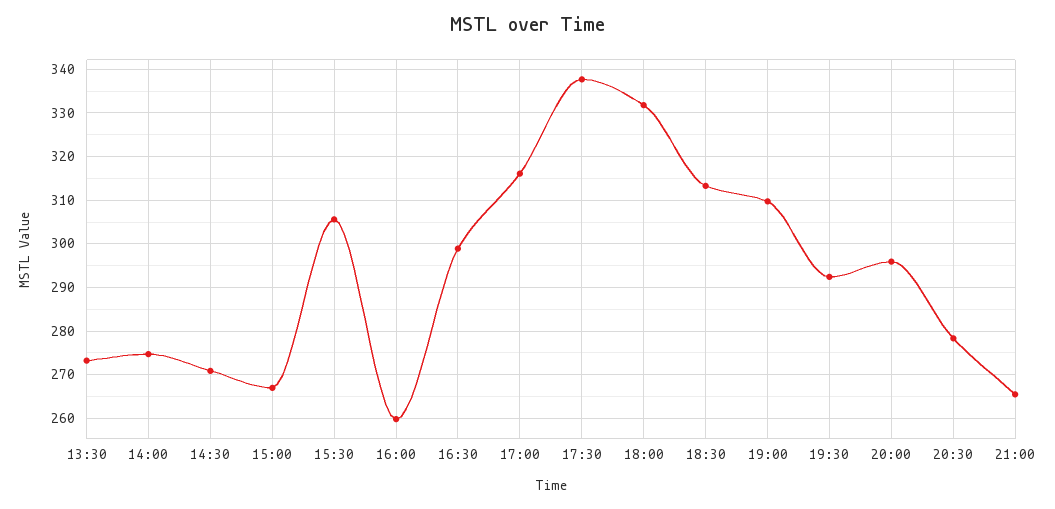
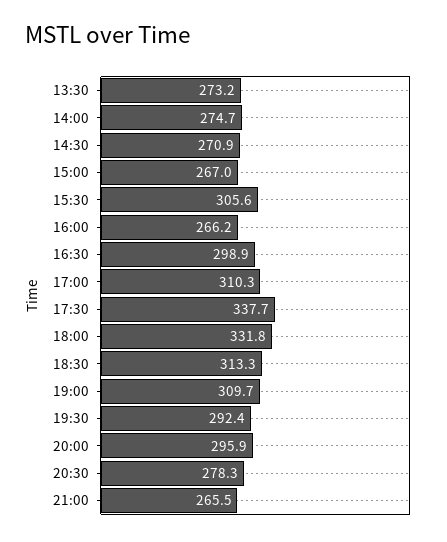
16:00: 260 -> 266.2
17:00: 316 -> 310.3

